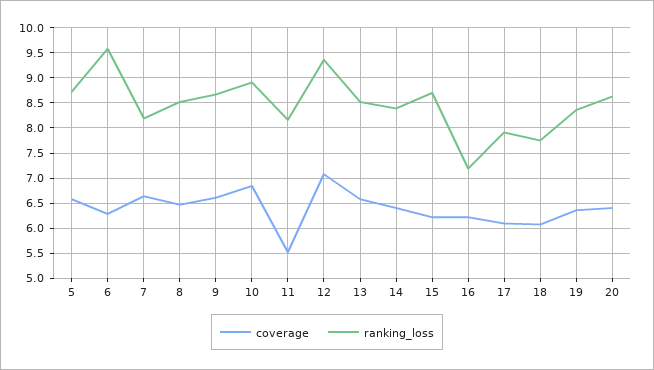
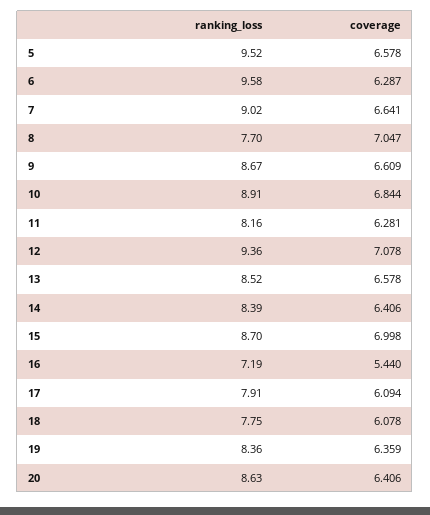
ranking_loss, 5: 8.75 -> 9.52
ranking_loss, 7: 8.25 -> 9.02
coverage, 8: 6.5 -> 7.047
ranking_loss, 8: 8.5 -> 7.7
coverage, 11: 5.5 -> 6.281
coverage, 15: 6.25 -> 6.998
coverage, 16: 6.25 -> 5.44

